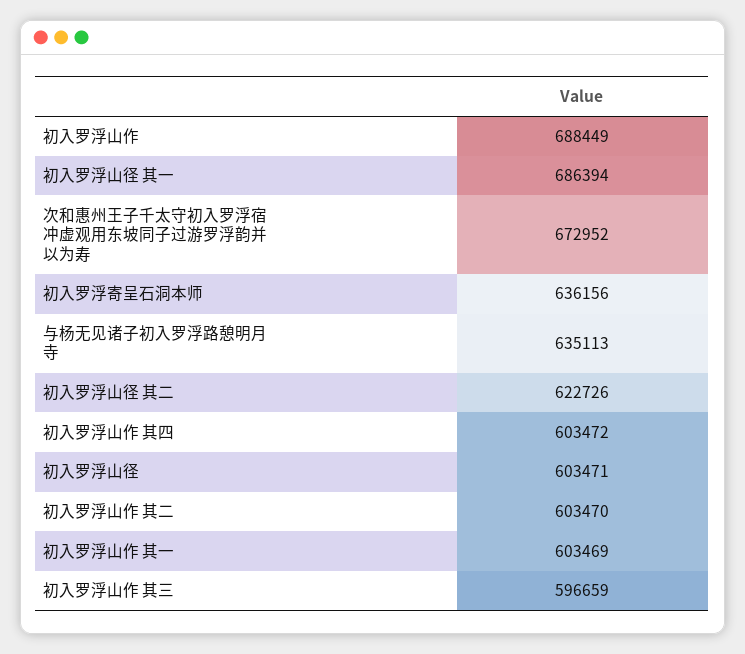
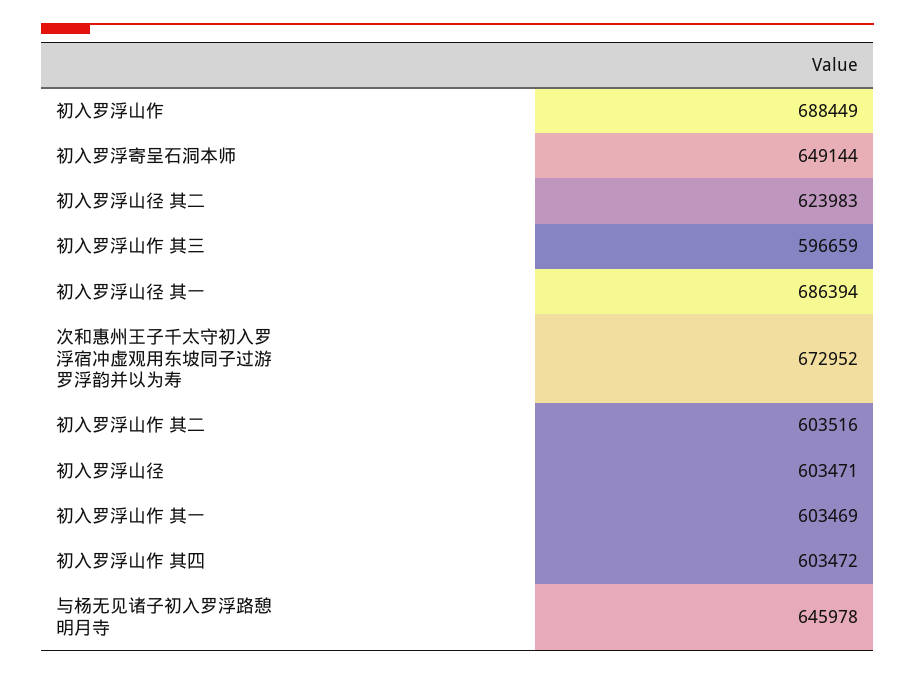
初入罗浮寄呈石洞本师: 636156 -> 649144
与杨无见诸子初入罗浮路憩明月寺: 635113 -> 645978
初入罗浮山径 其二: 622726 -> 623983
初入罗浮山作 其二: 603470 -> 603516

